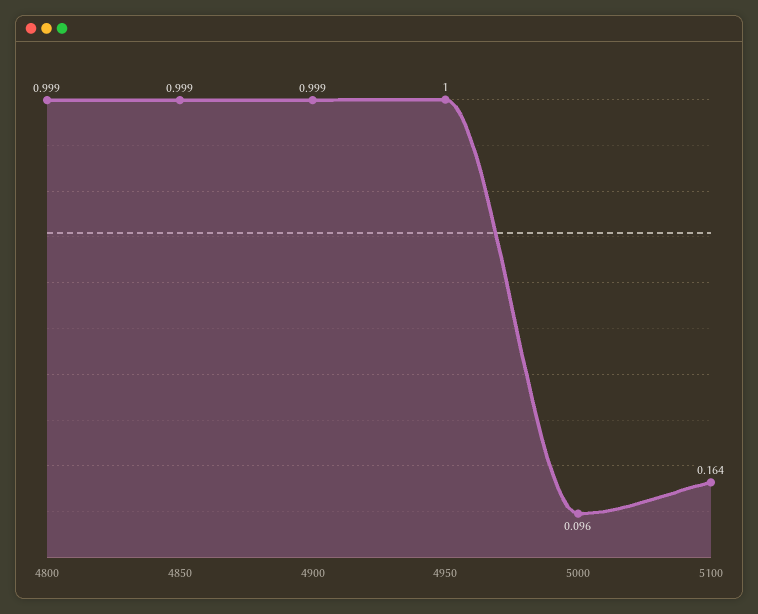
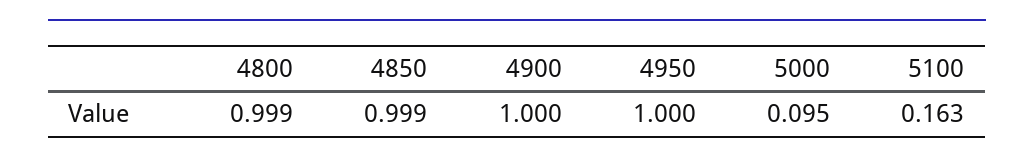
4900: 0.999 -> 1
5000: 0.096 -> 0.095
5100: 0.164 -> 0.163

